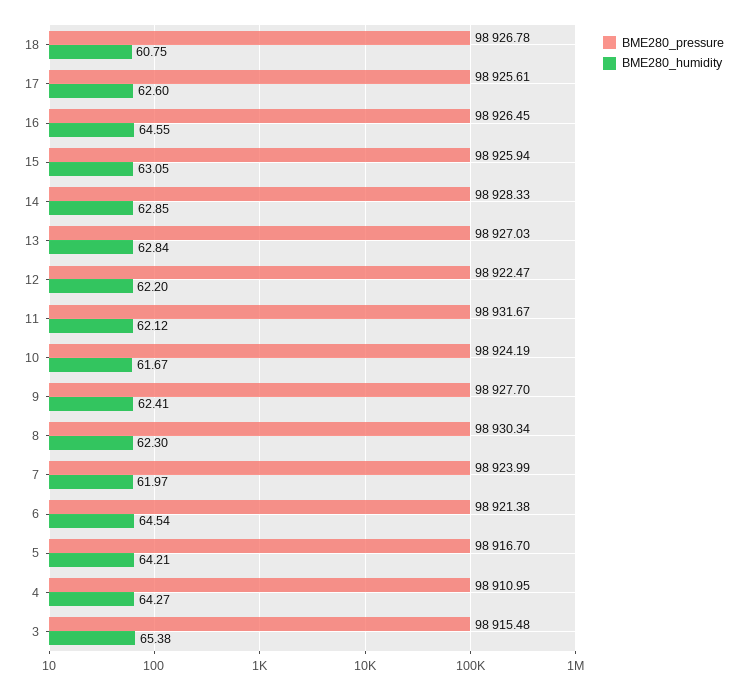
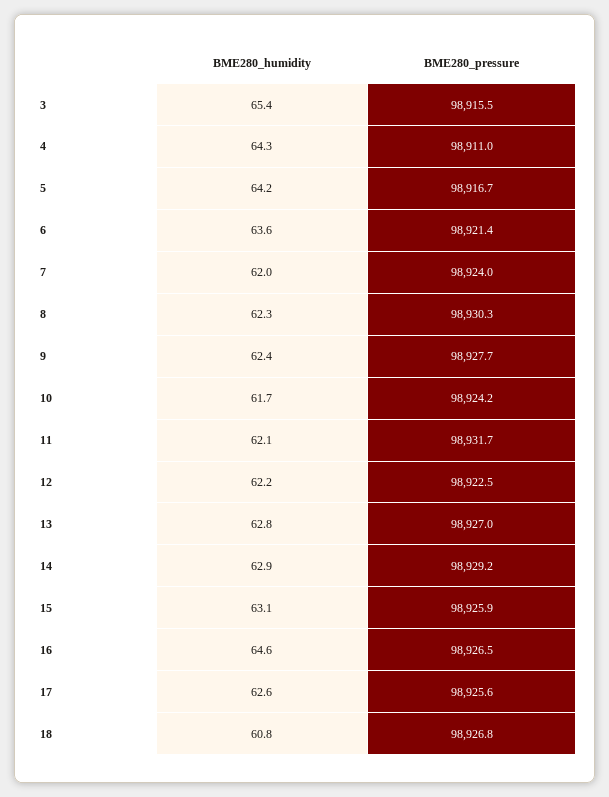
BME280_pressure, 14: 98928.33 -> 98929.2
BME280_humidity, 6: 64.54 -> 63.6

